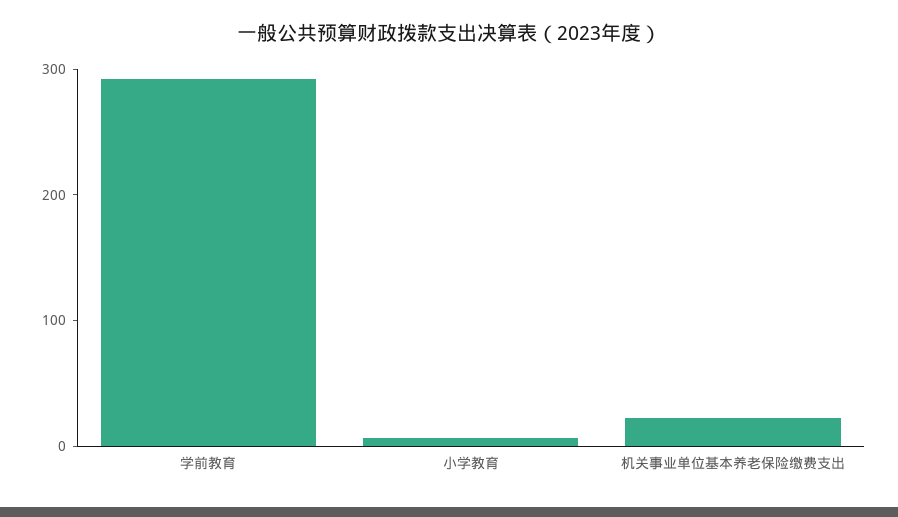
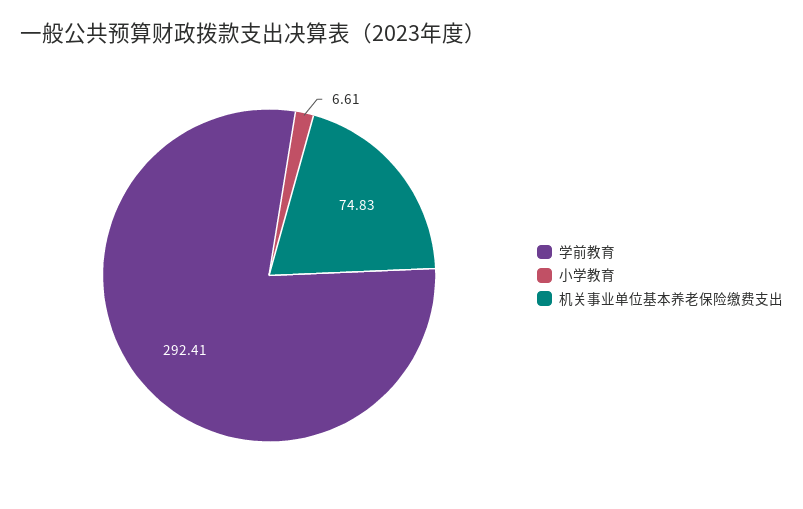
机关事业单位基本养老保险缴费支出: 20 -> 74.83

